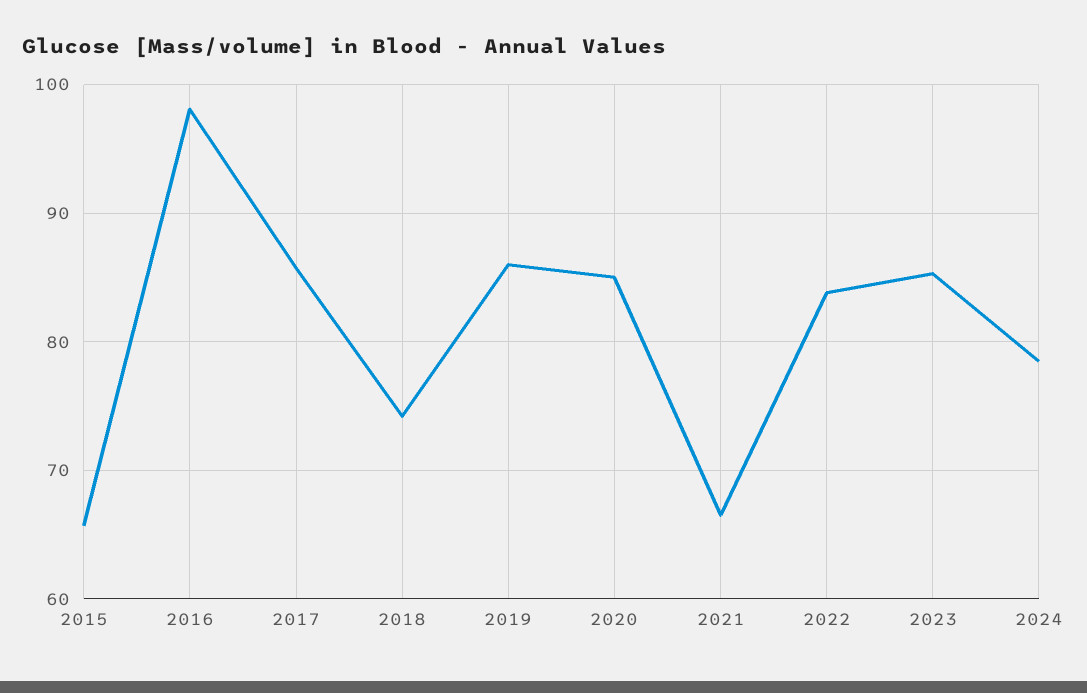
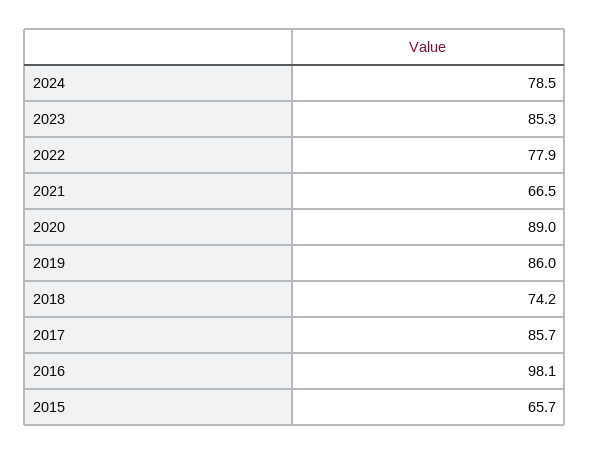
2020: 85 -> 89
2022: 84 -> 77.9

